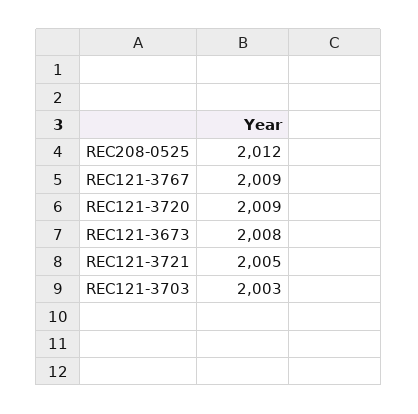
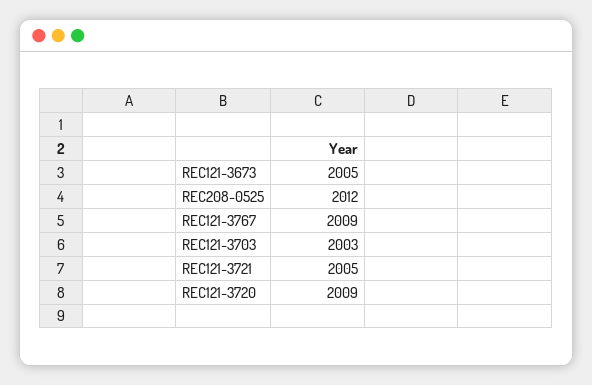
REC121-3673: 2008 -> 2005

